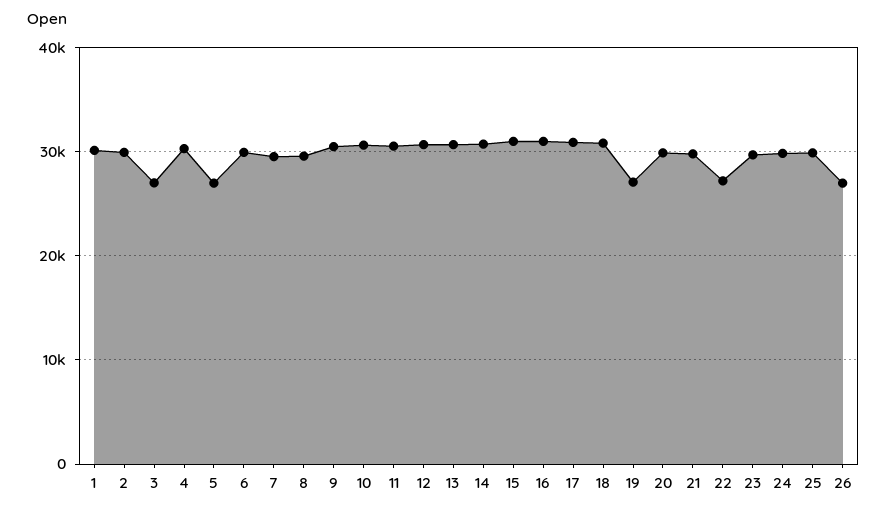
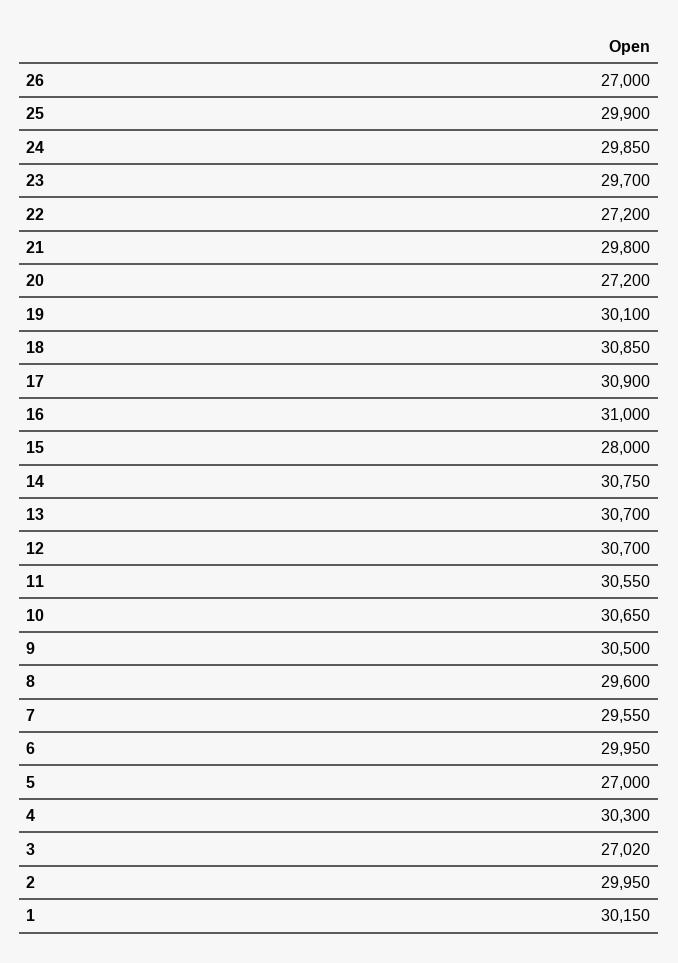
15: 31000 -> 28000
19: 27000 -> 30100
20: 30000 -> 27200

